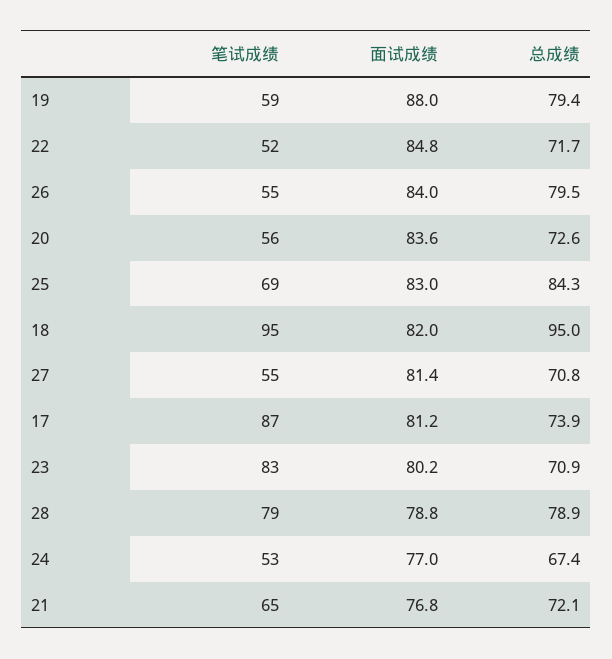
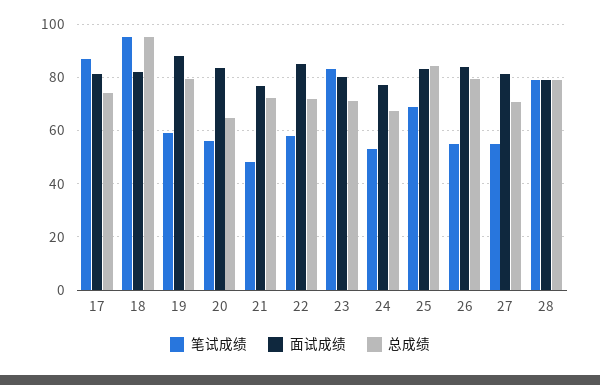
笔试成绩, 22: 52 -> 57.5
总成绩, 20: 72.6 -> 65
笔试成绩, 21: 65 -> 47.5

